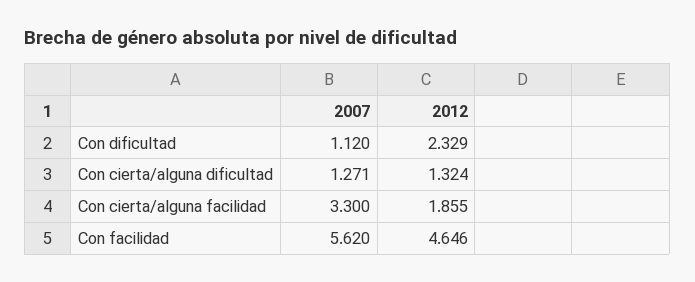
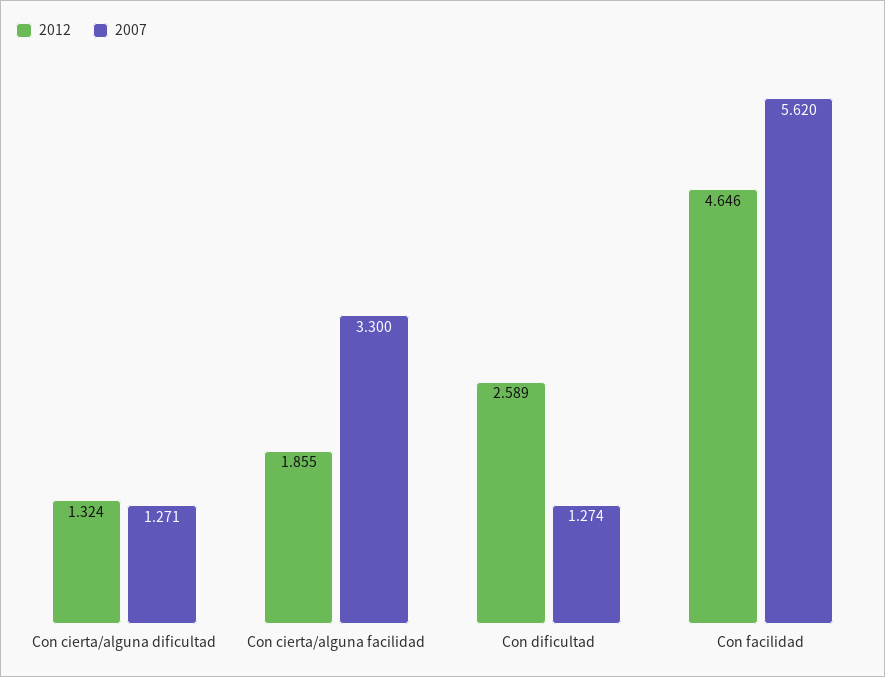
2007, Con dificultad: 1.12 -> 1.274
2012, Con dificultad: 2.329 -> 2.589

